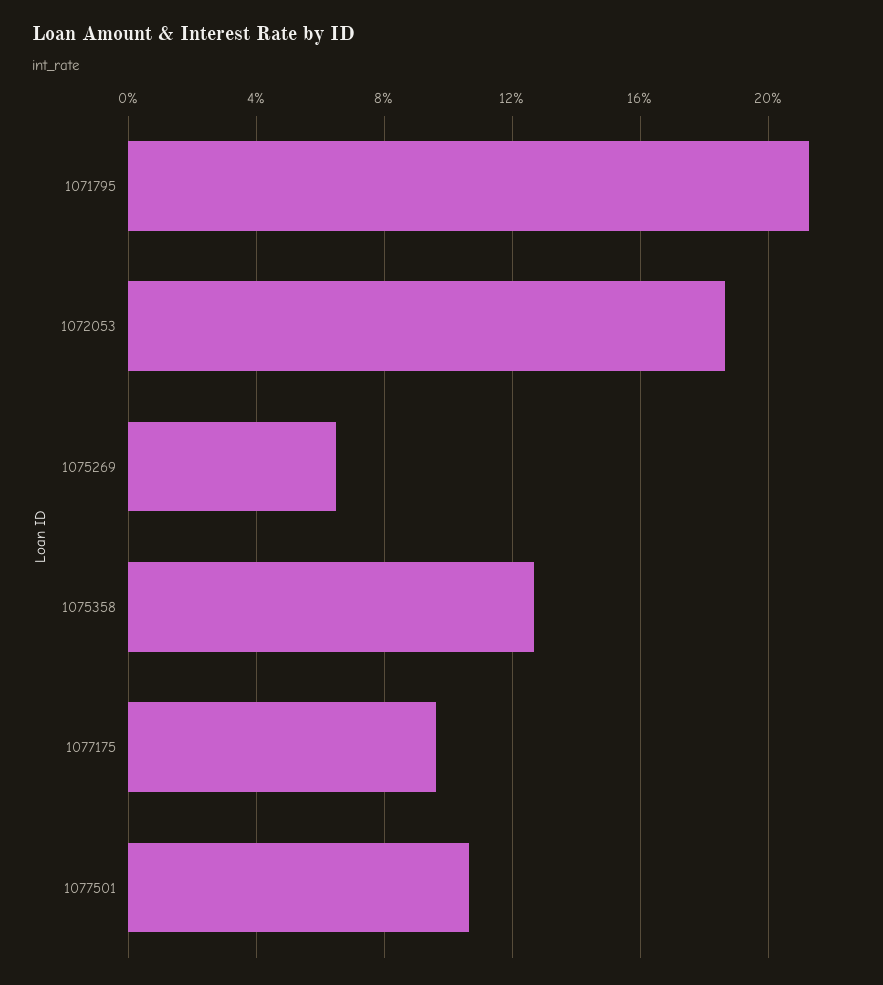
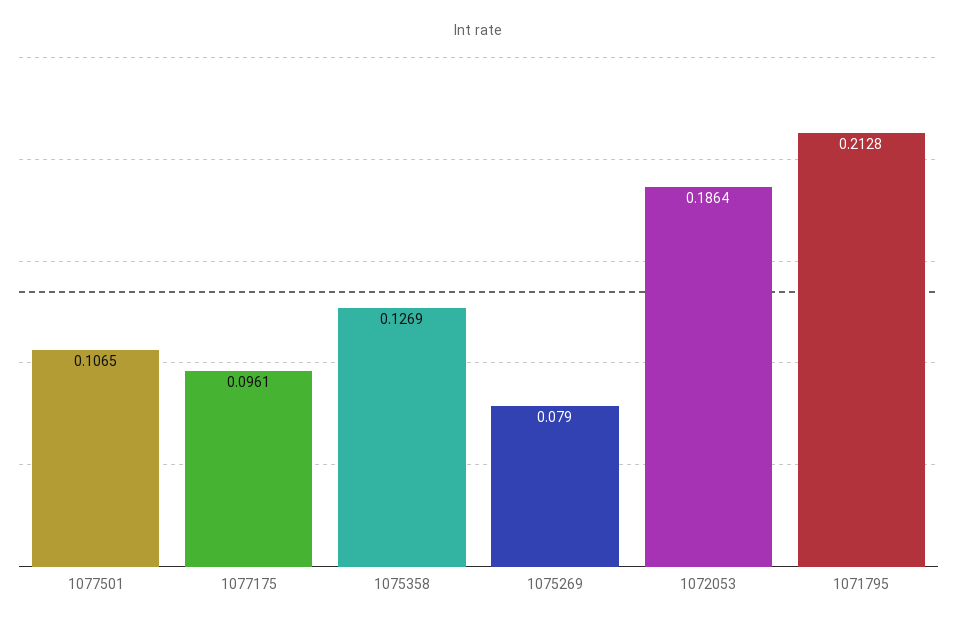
1075269: 0.065 -> 0.079

